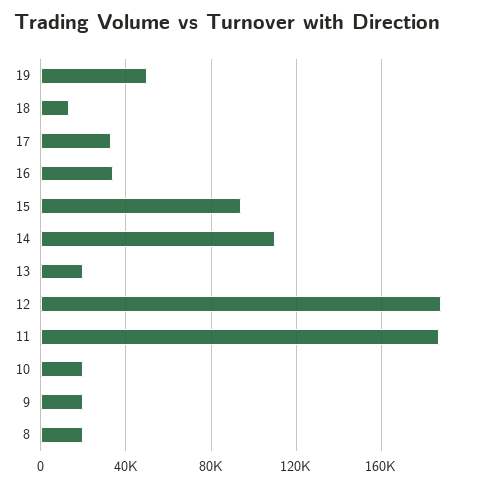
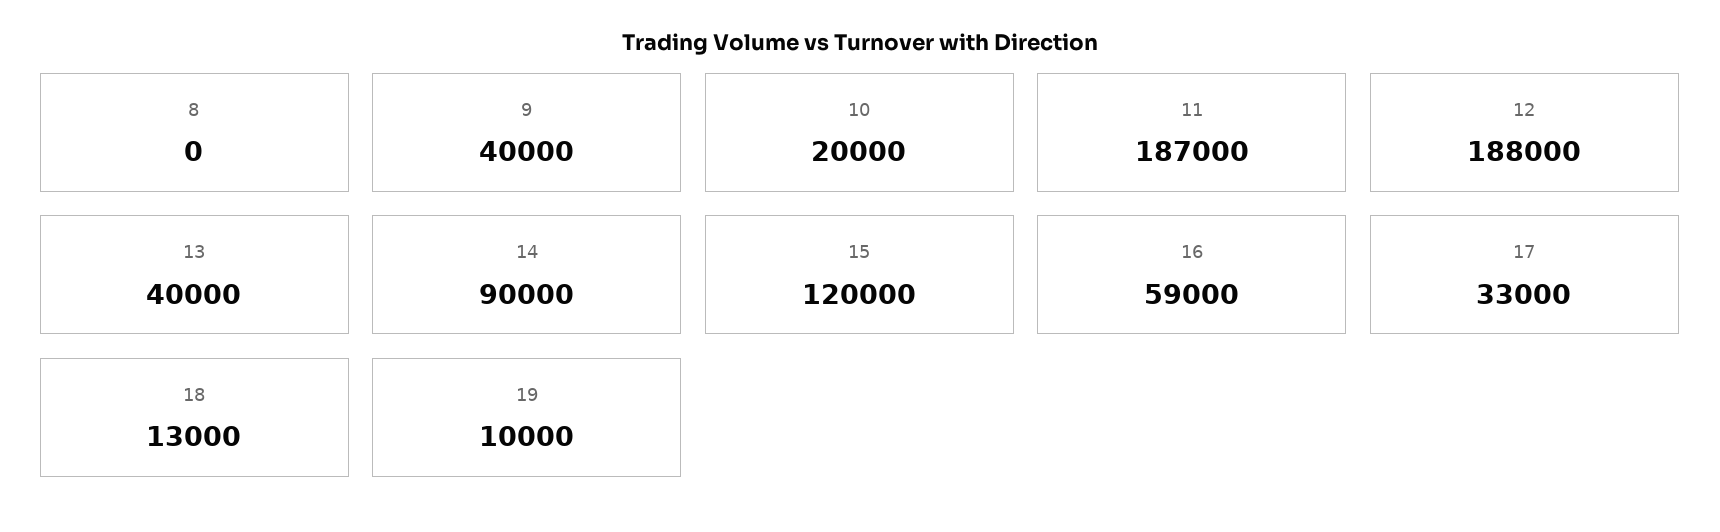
19: 50000 -> 10000
16: 35000 -> 59000
15: 95000 -> 120000
14: 110000 -> 90000
13: 20000 -> 40000
9: 20000 -> 40000
8: 20000 -> 0

